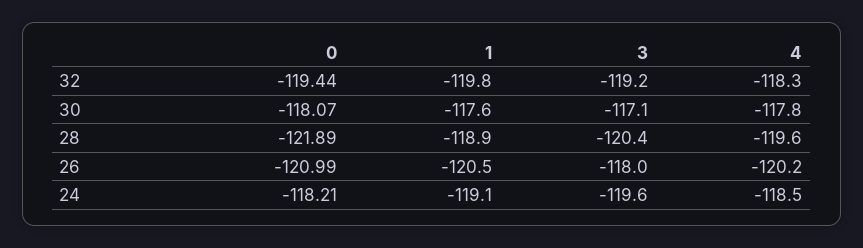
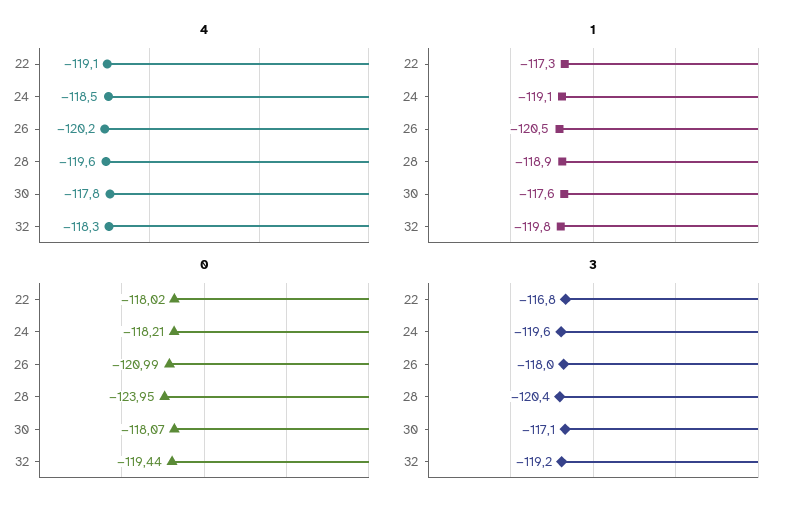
0, 28: -121.89 -> -123.95
4, 22: none -> -119.1
1, 22: none -> -117.3
0, 22: none -> -118.02
3, 22: none -> -116.8

